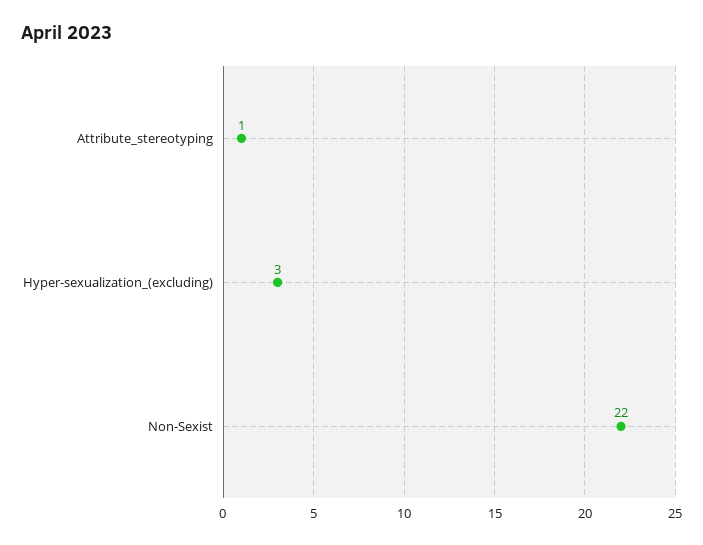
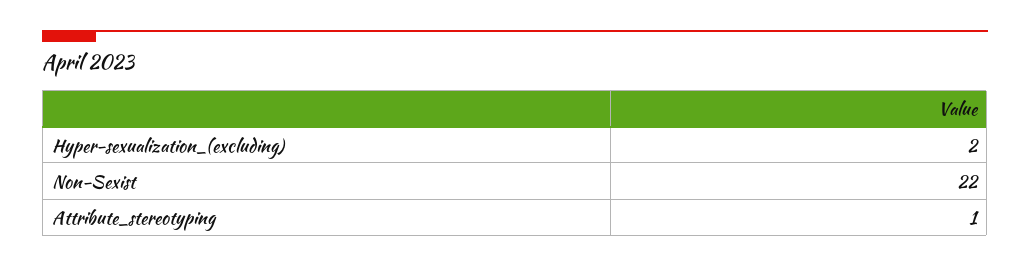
Hyper-sexualization_(excluding): 3 -> 2

